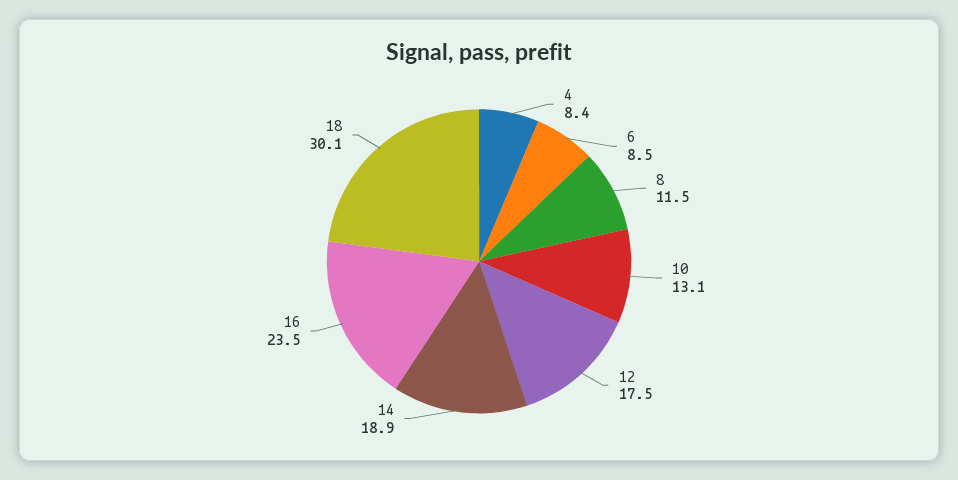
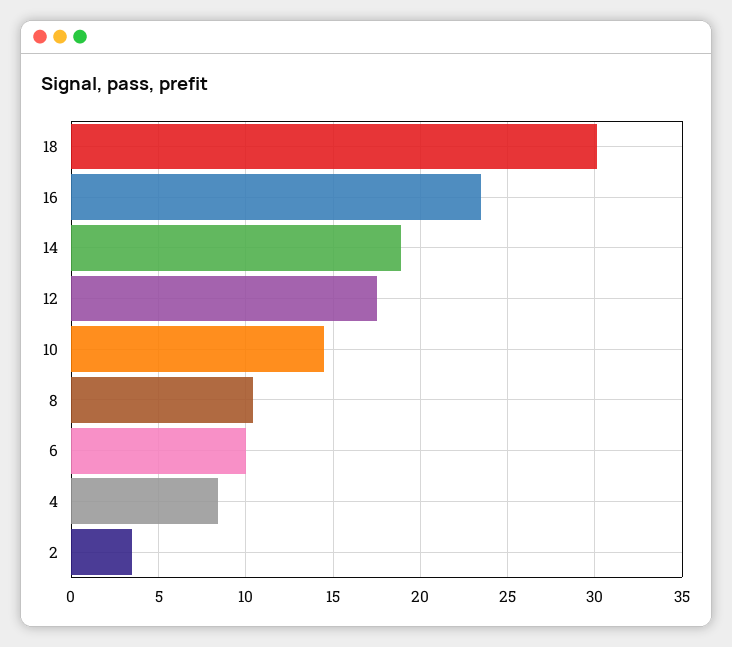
6: 8.5 -> 10
8: 11.5 -> 10.5
10: 13.1 -> 14.5
2: none -> 3.5

